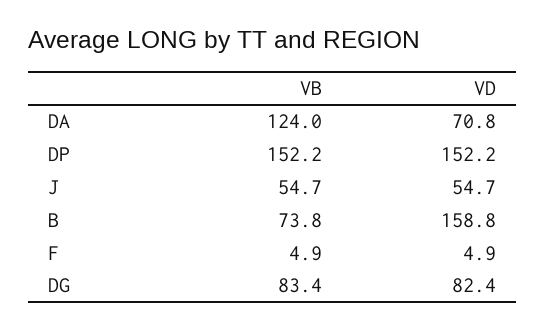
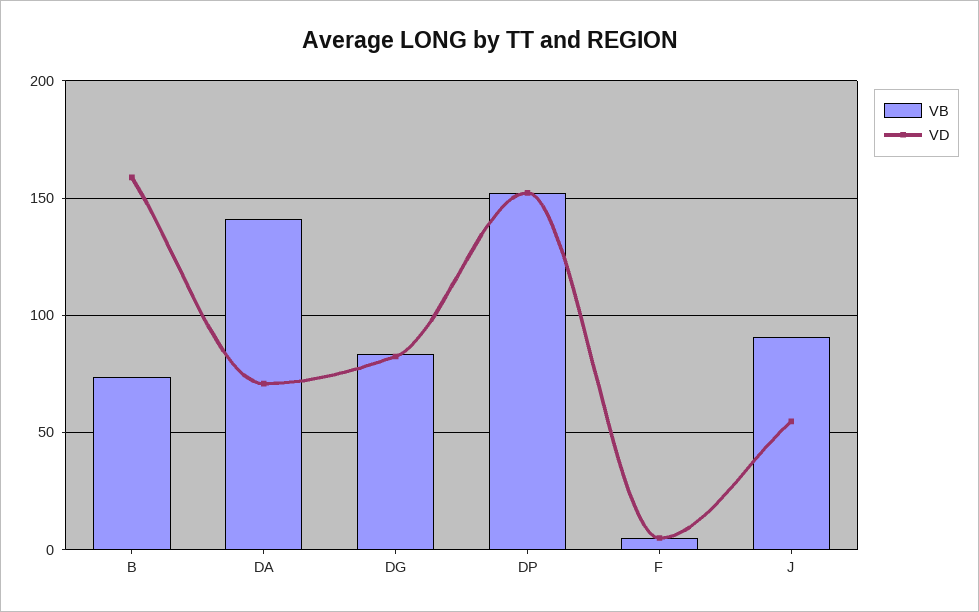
VB, DA: 124 -> 140
VB, J: 54.7 -> 90

